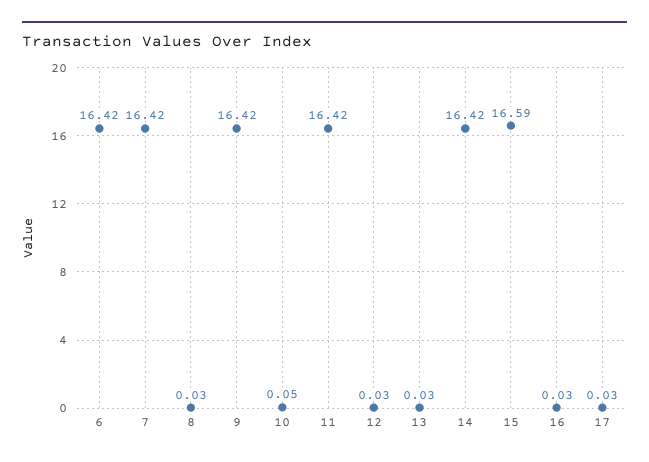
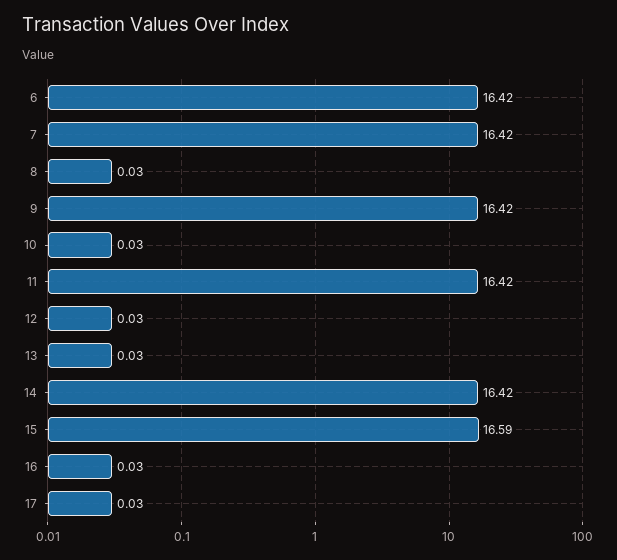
10: 0.05 -> 0.03

